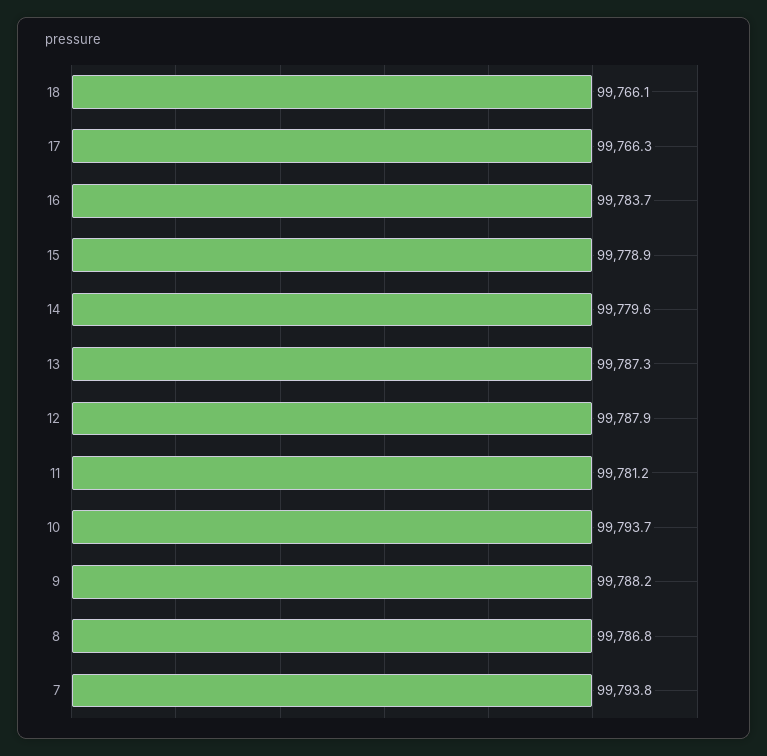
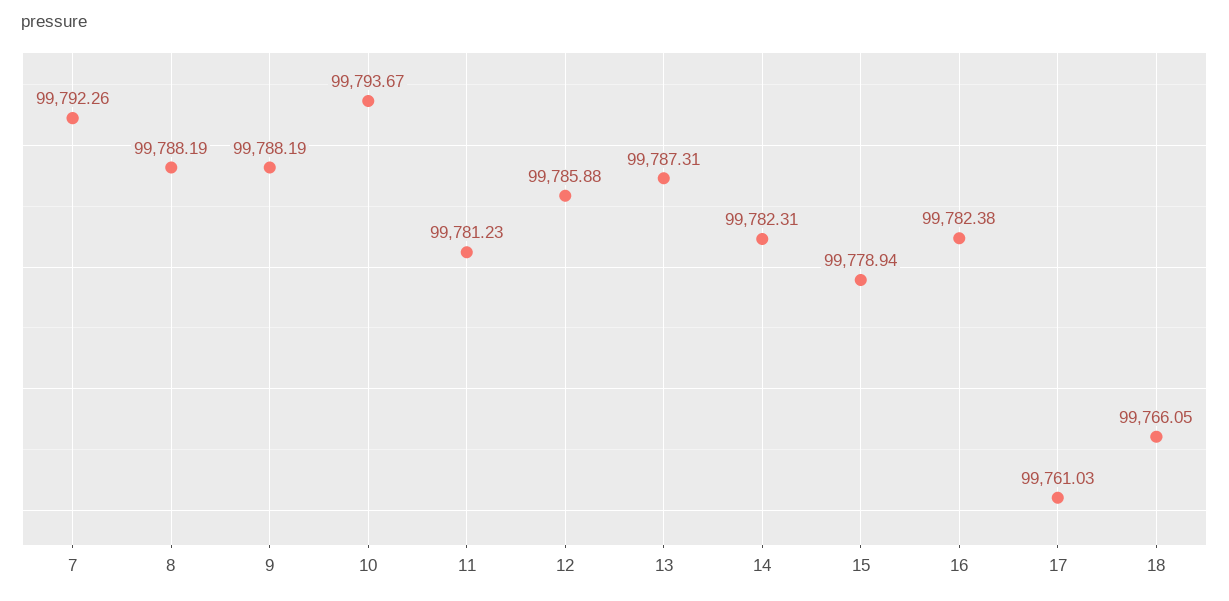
17: 99766.3 -> 99761.03
16: 99783.7 -> 99782.38
14: 99779.6 -> 99782.31
12: 99787.9 -> 99785.88
8: 99786.8 -> 99788.19
7: 99793.8 -> 99792.26

